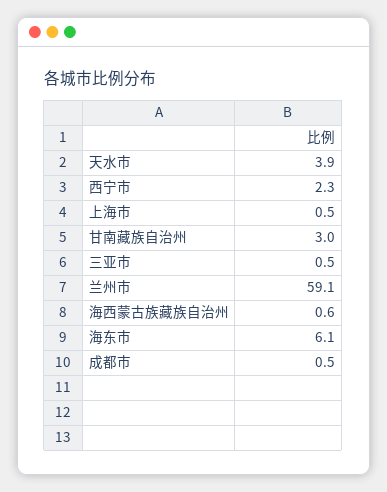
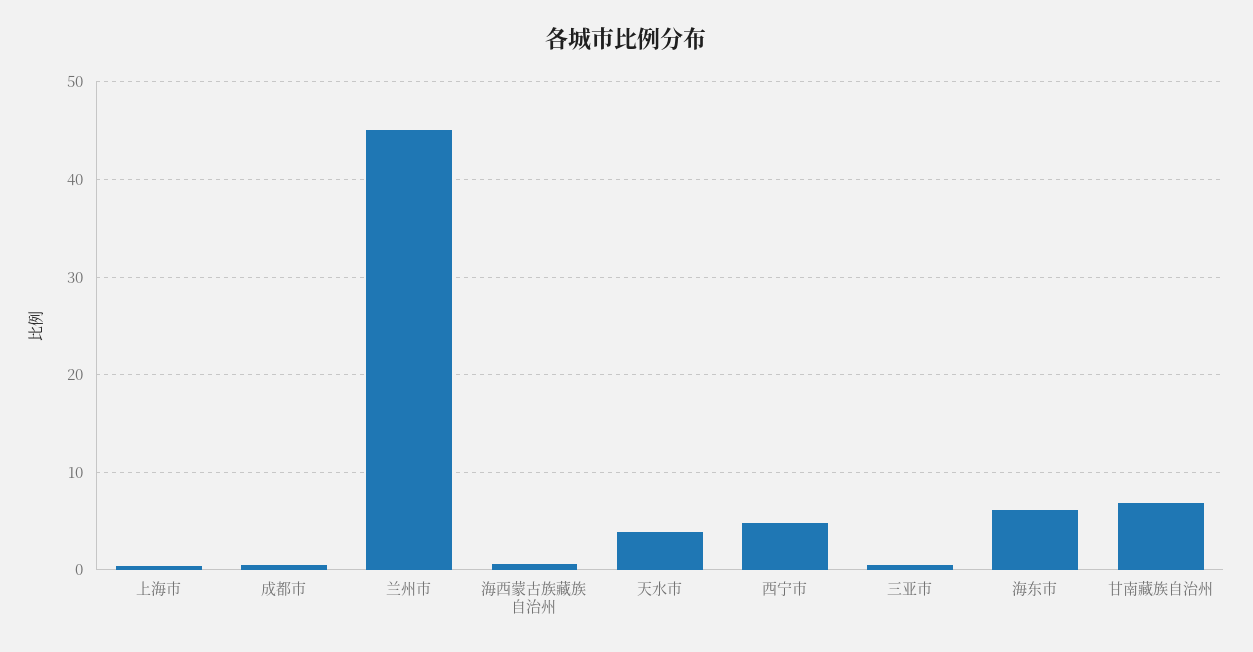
西宁市: 2.3 -> 5
甘南藏族自治州: 3 -> 7
兰州市: 59.1 -> 45

